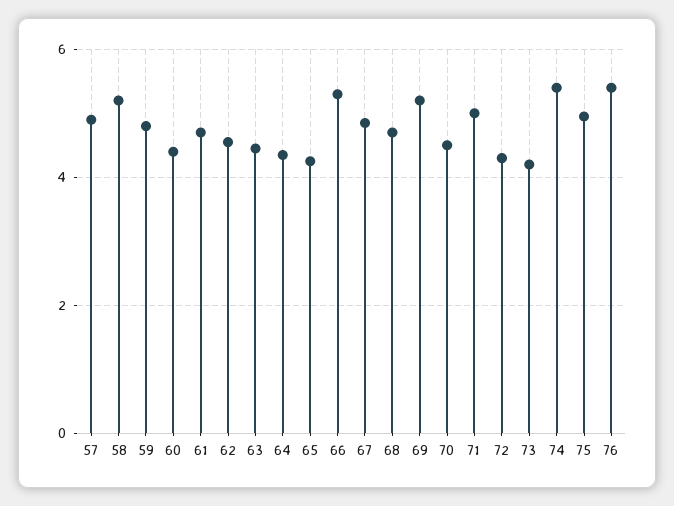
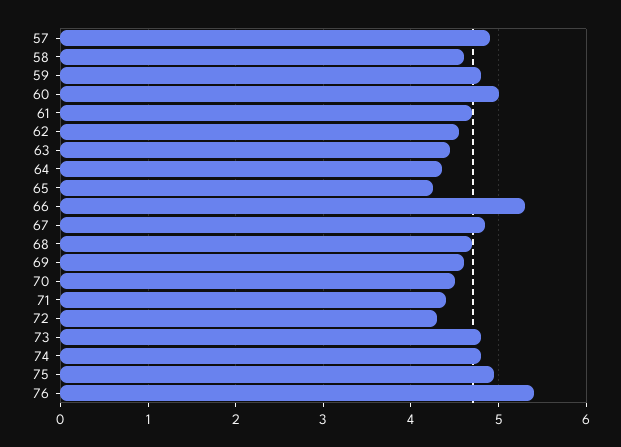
58: 5.2 -> 4.6
60: 4.4 -> 5
69: 5.2 -> 4.6
71: 5 -> 4.4
73: 4.2 -> 4.8
74: 5.4 -> 4.8

